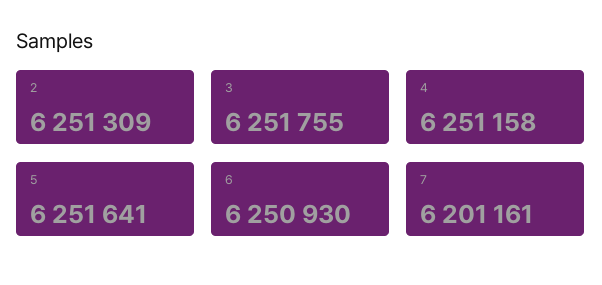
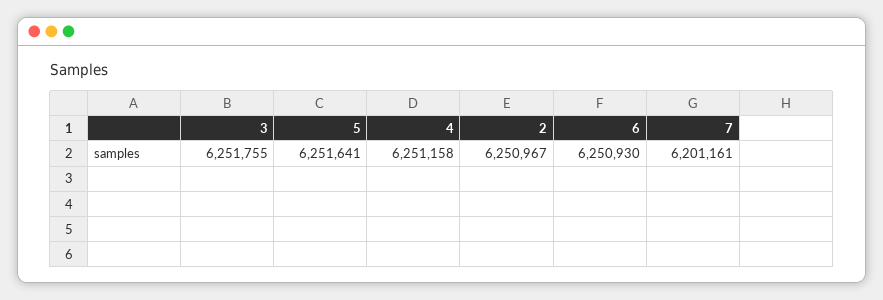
2: 6251309 -> 6250967

